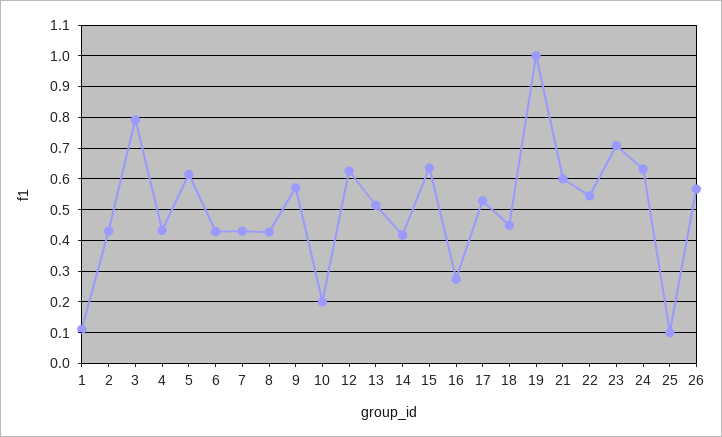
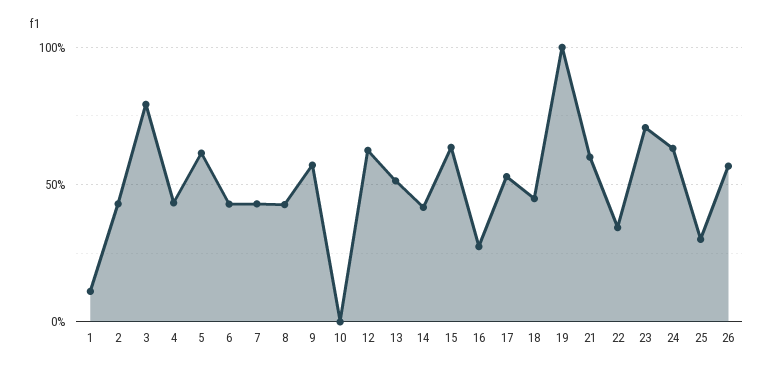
10: 0.2 -> 0
22: 0.54 -> 0.35
25: 0.1 -> 0.3

